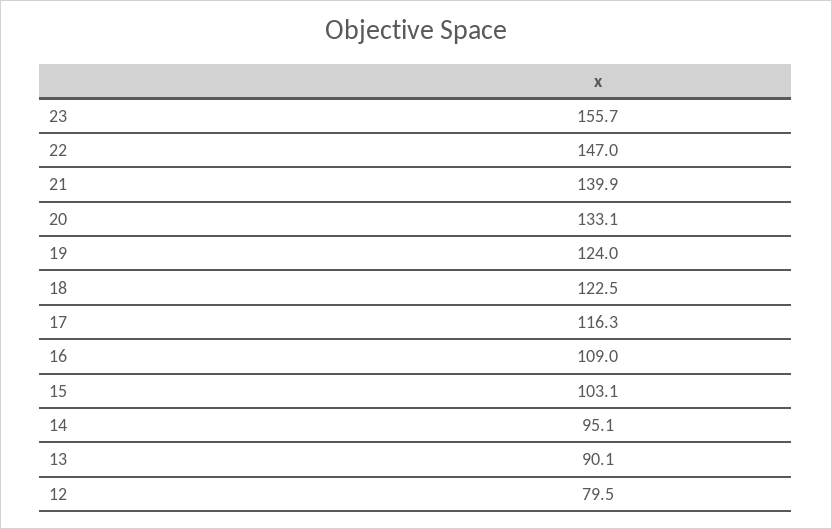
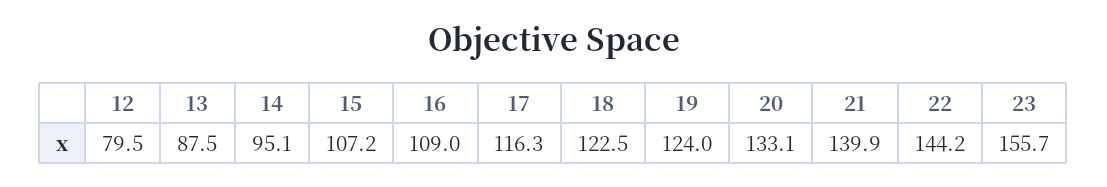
22: 147 -> 144.2
15: 103.1 -> 107.2
13: 90.1 -> 87.5

